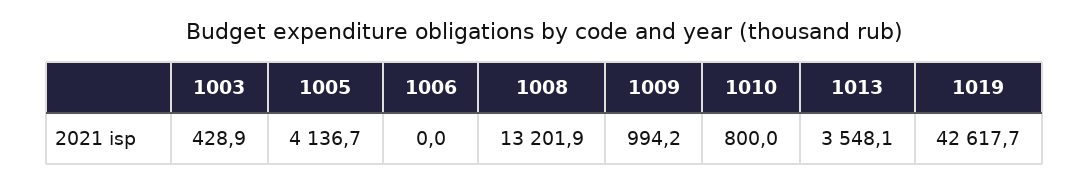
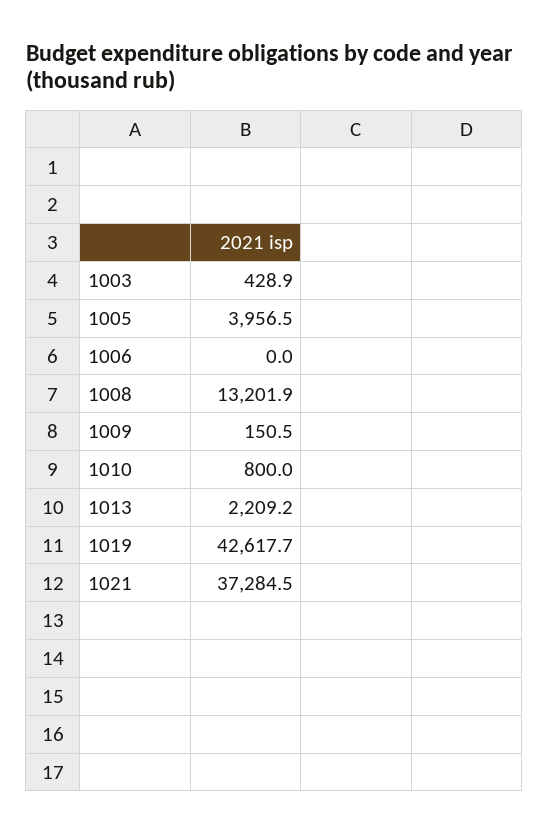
1005: 4136.7 -> 3956.5
1009: 994.2 -> 150.5
1013: 3548.1 -> 2209.2
1021: none -> 37284.5

